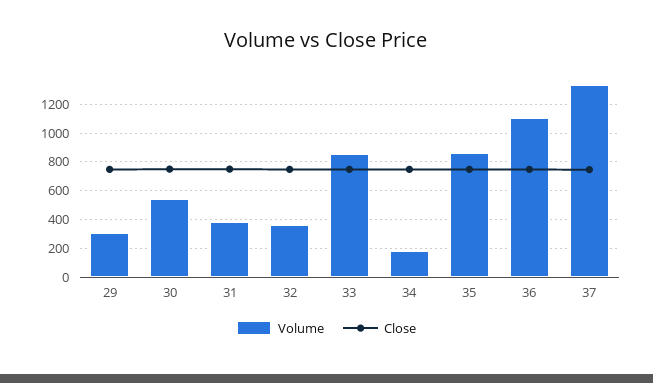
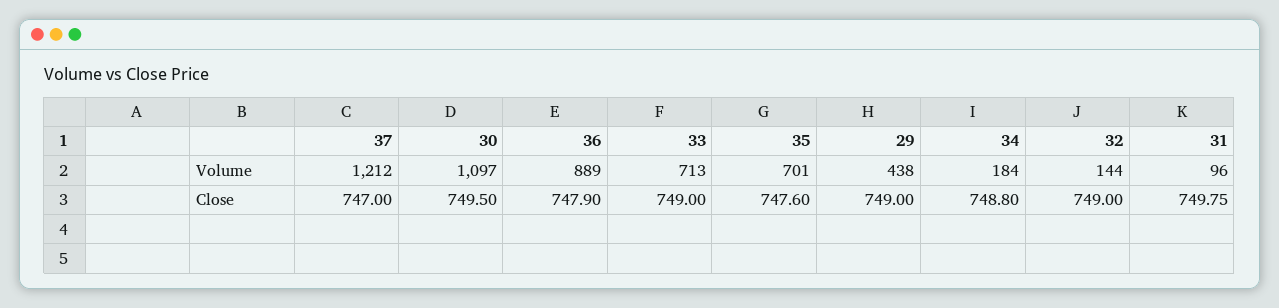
Volume, 29: 300 -> 438
Volume, 30: 550 -> 1097
Volume, 31: 400 -> 96
Volume, 32: 350 -> 144
Volume, 33: 850 -> 713
Volume, 35: 850 -> 701
Volume, 36: 1100 -> 889
Volume, 37: 1350 -> 1212

